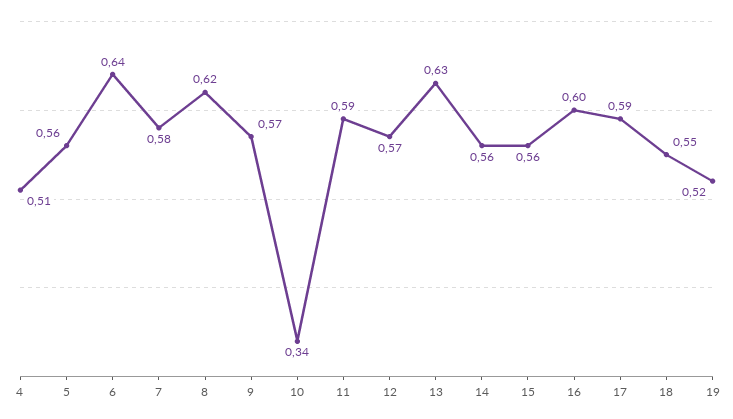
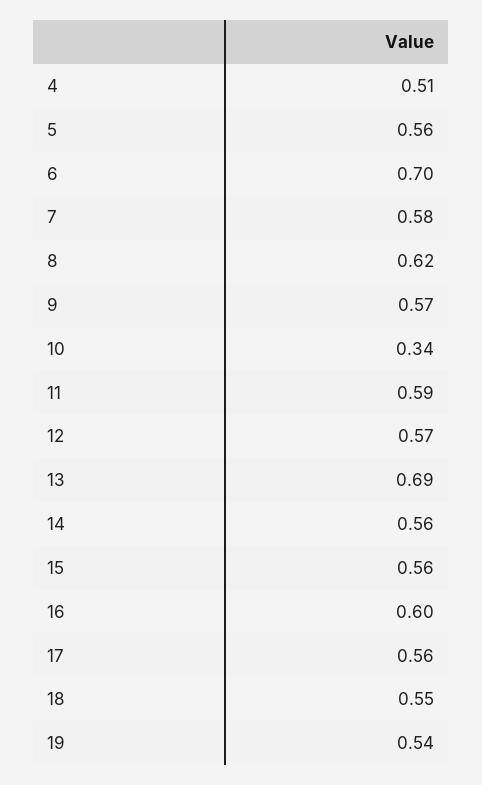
6: 0.64 -> 0.7
13: 0.63 -> 0.69
17: 0.59 -> 0.56
19: 0.52 -> 0.54

